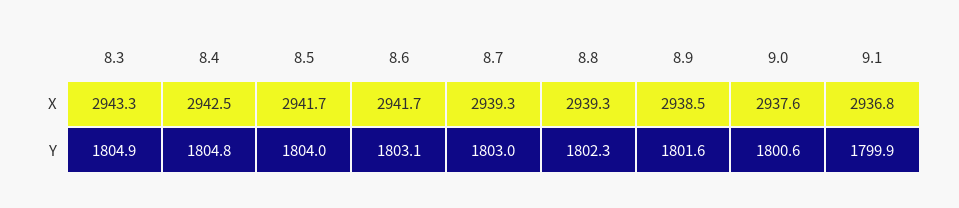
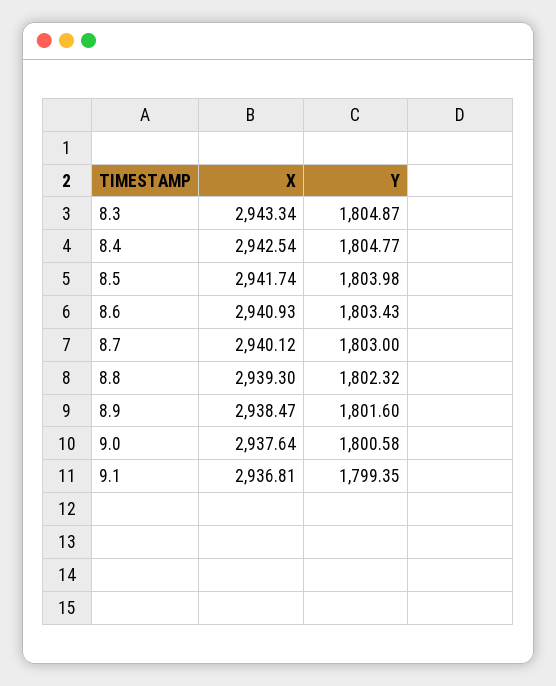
8.6, X: 2941.7 -> 2940.93
8.7, X: 2939.3 -> 2940.12
8.6, Y: 1803.1 -> 1803.43
9.1, Y: 1799.9 -> 1799.35

